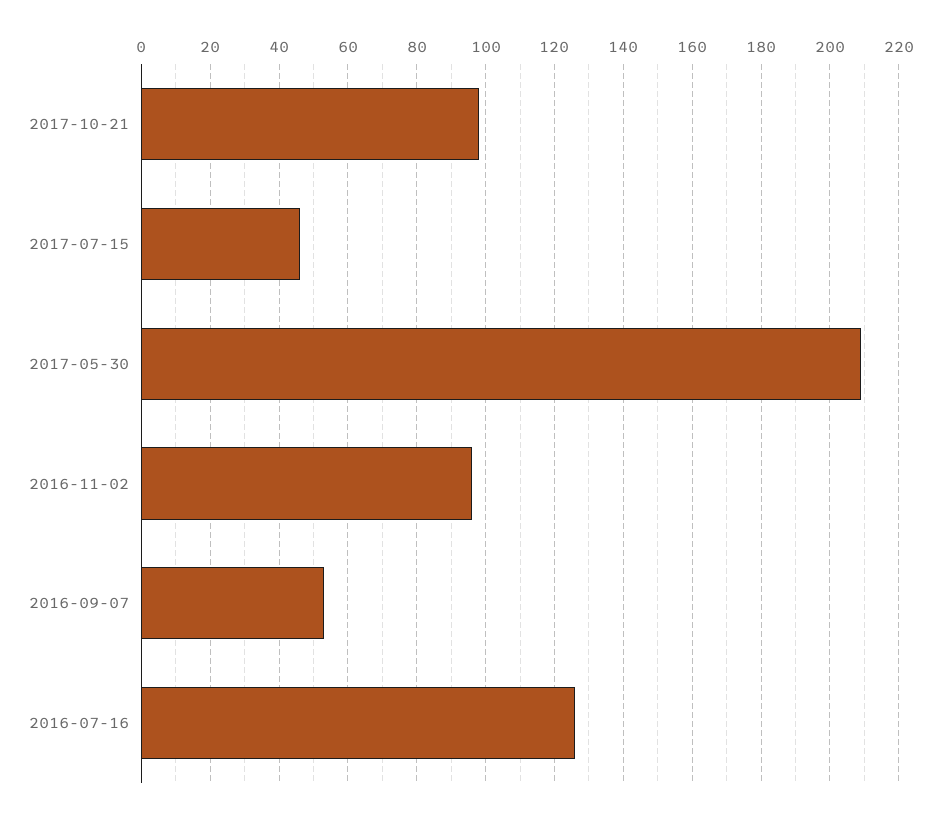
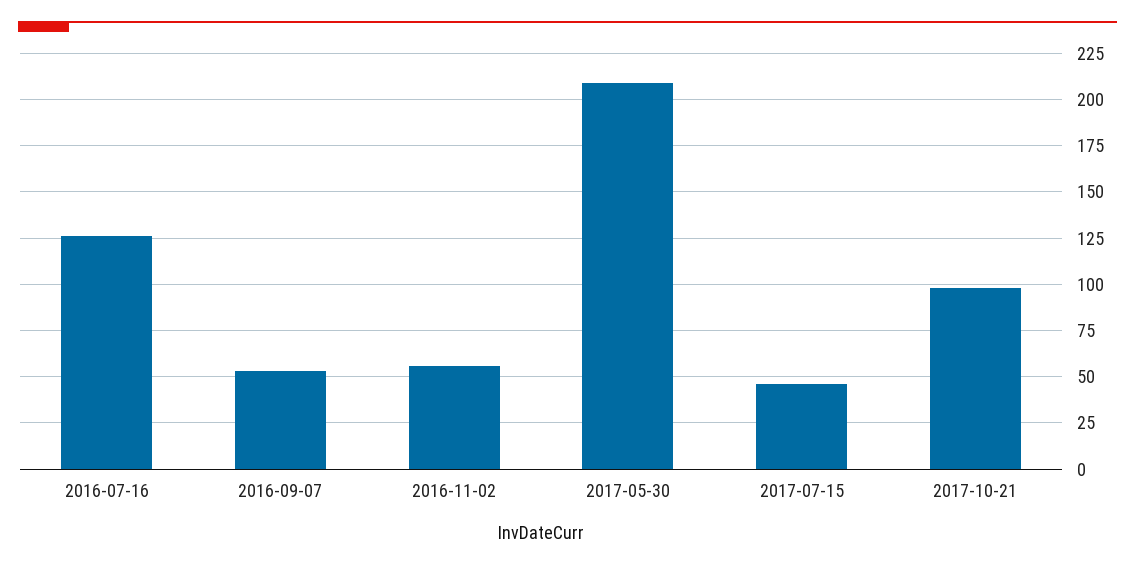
2016-11-02: 95 -> 55

